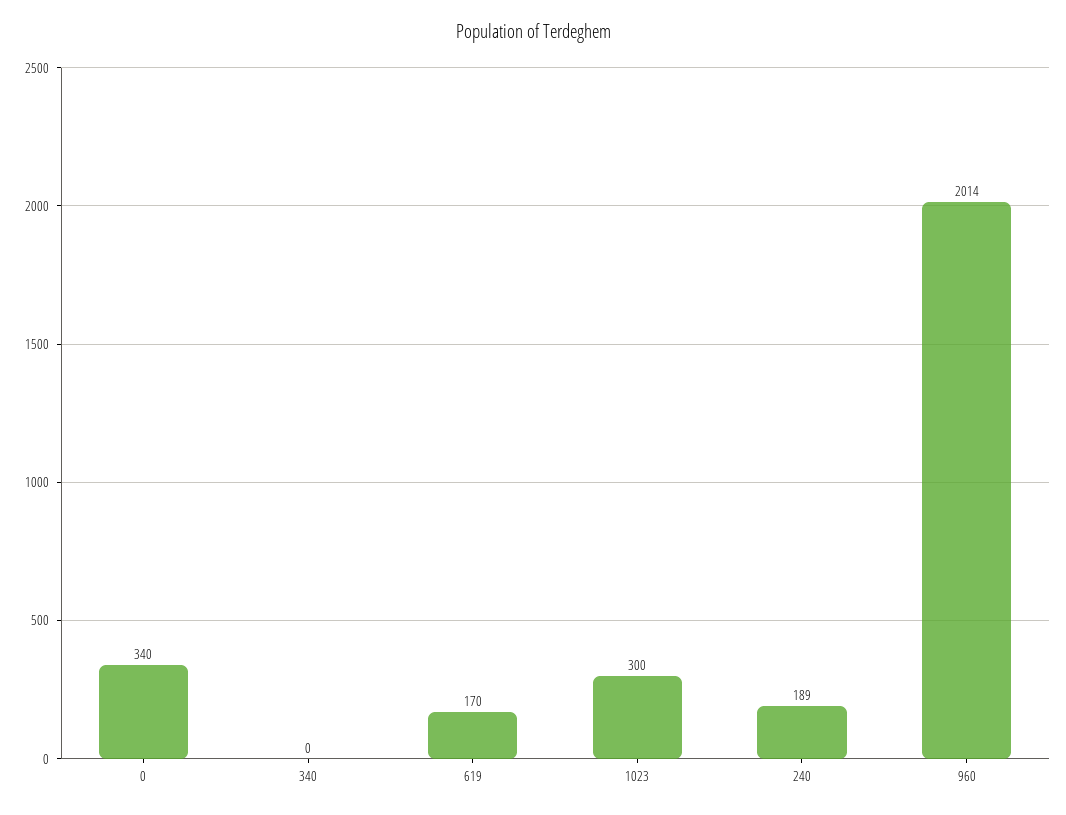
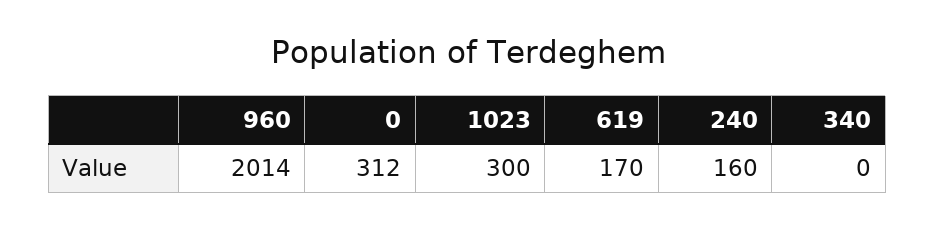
0: 340 -> 312
240: 189 -> 160

